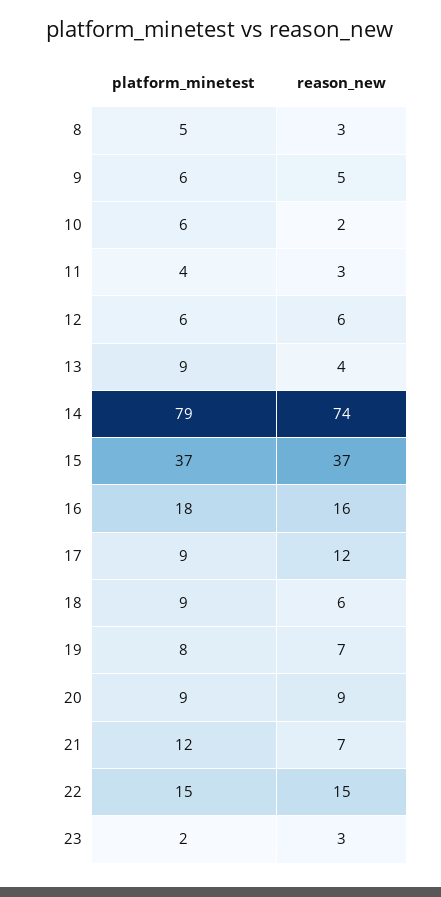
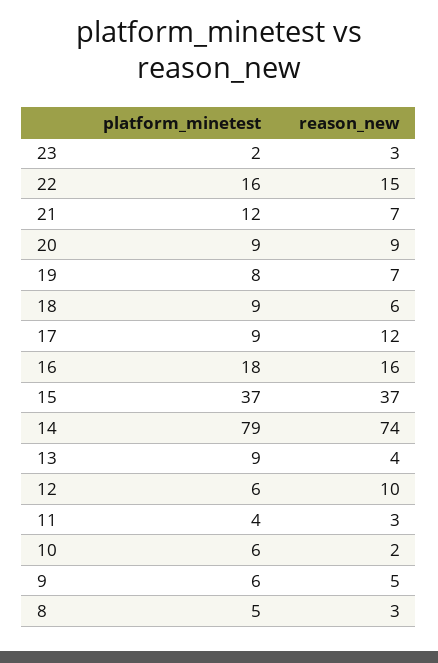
reason_new, 12: 6 -> 10
platform_minetest, 22: 15 -> 16

